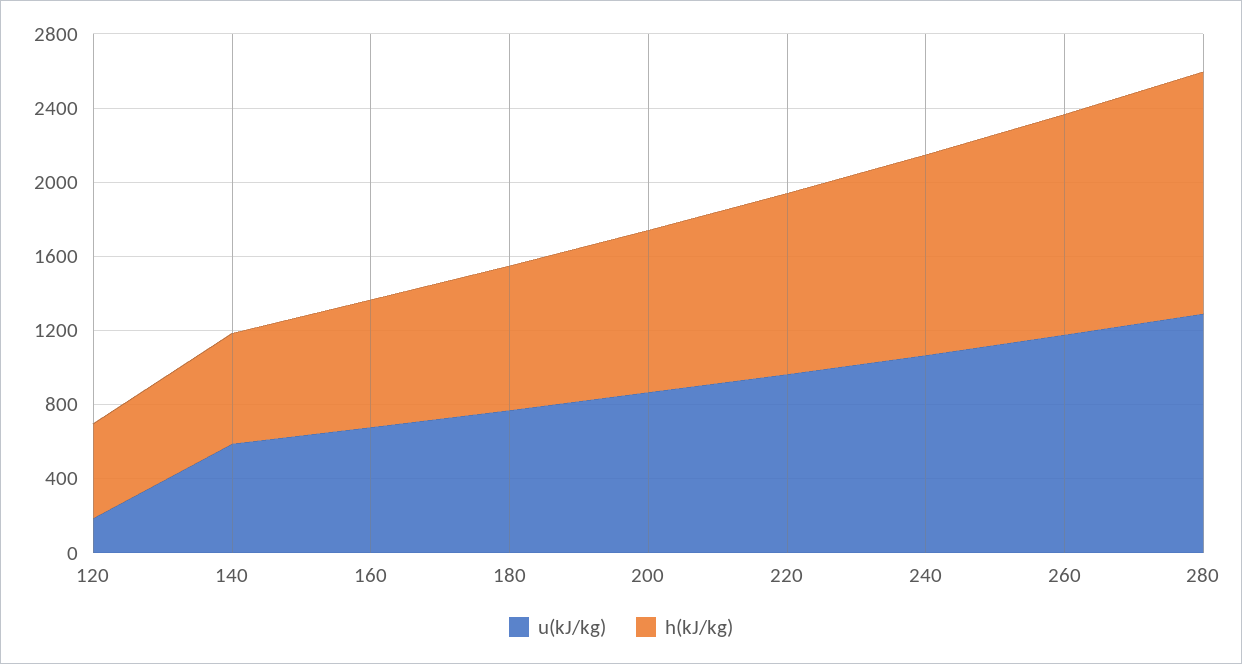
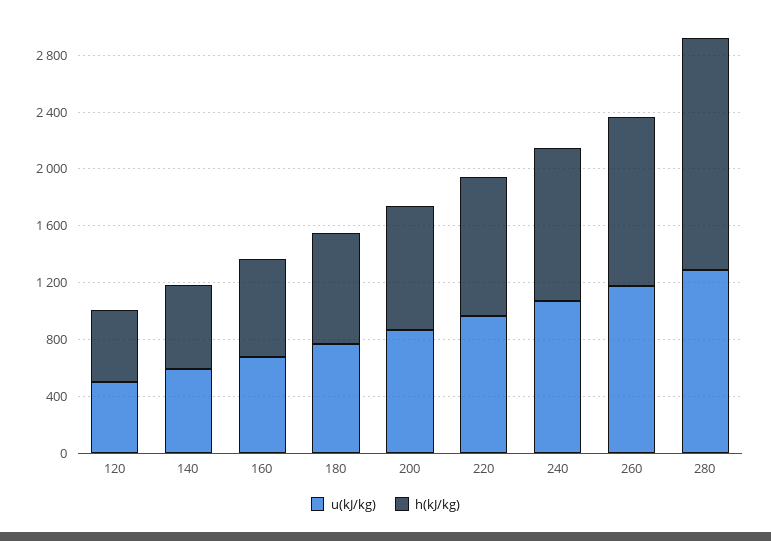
u(kJ/kg), 120: 200 -> 500
h(kJ/kg), 280: 1300 -> 1600

